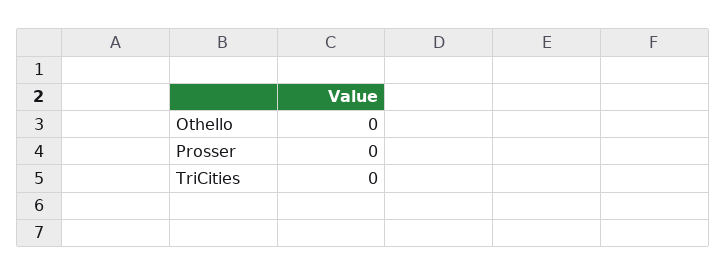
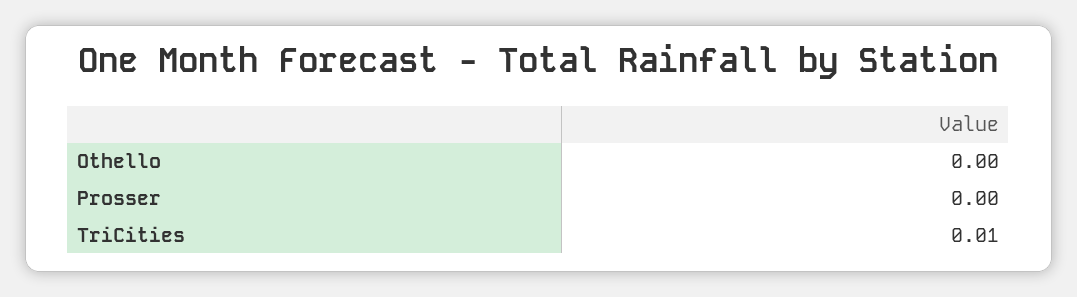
TriCities: 0 -> 0.01

